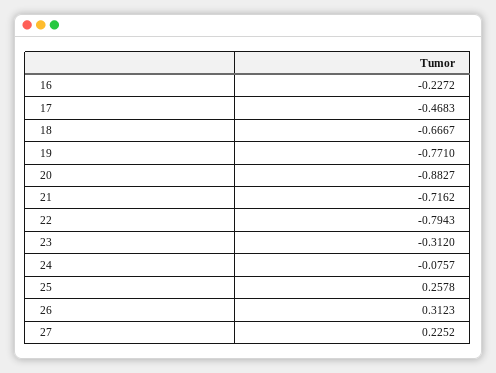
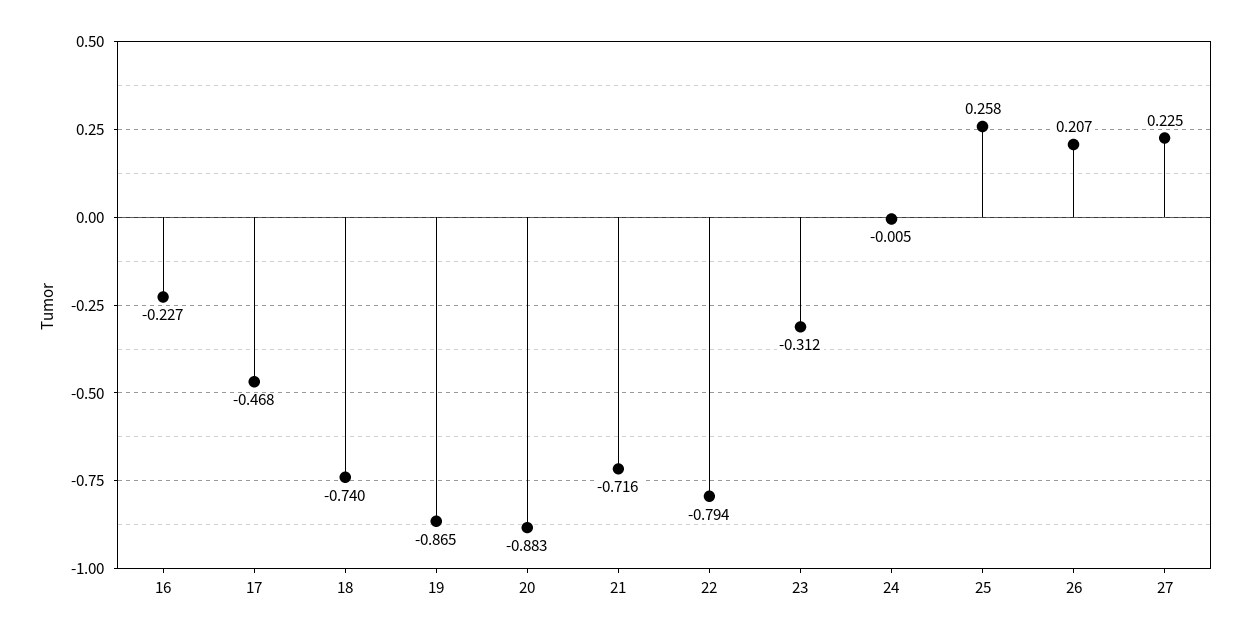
18: -0.6667 -> -0.74
19: -0.771 -> -0.865
24: -0.0757 -> -0.005
26: 0.3123 -> 0.207

